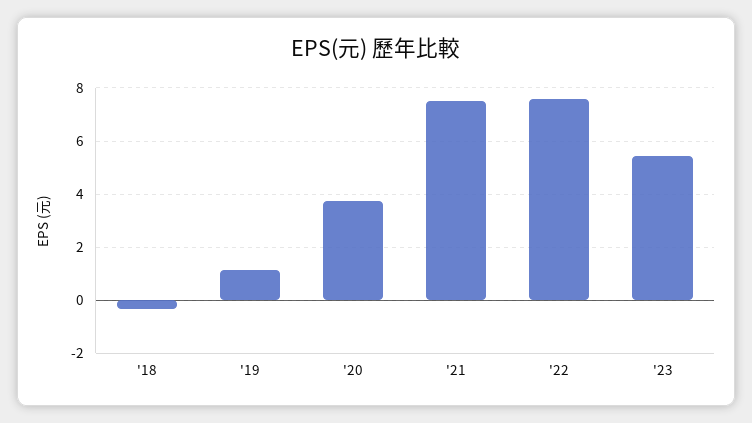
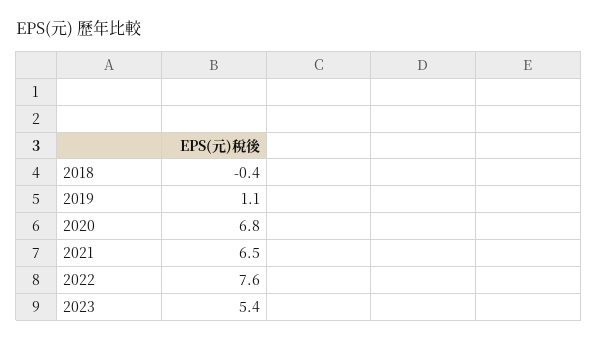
'20: 3.75 -> 6.8
'21: 7.5 -> 6.5

